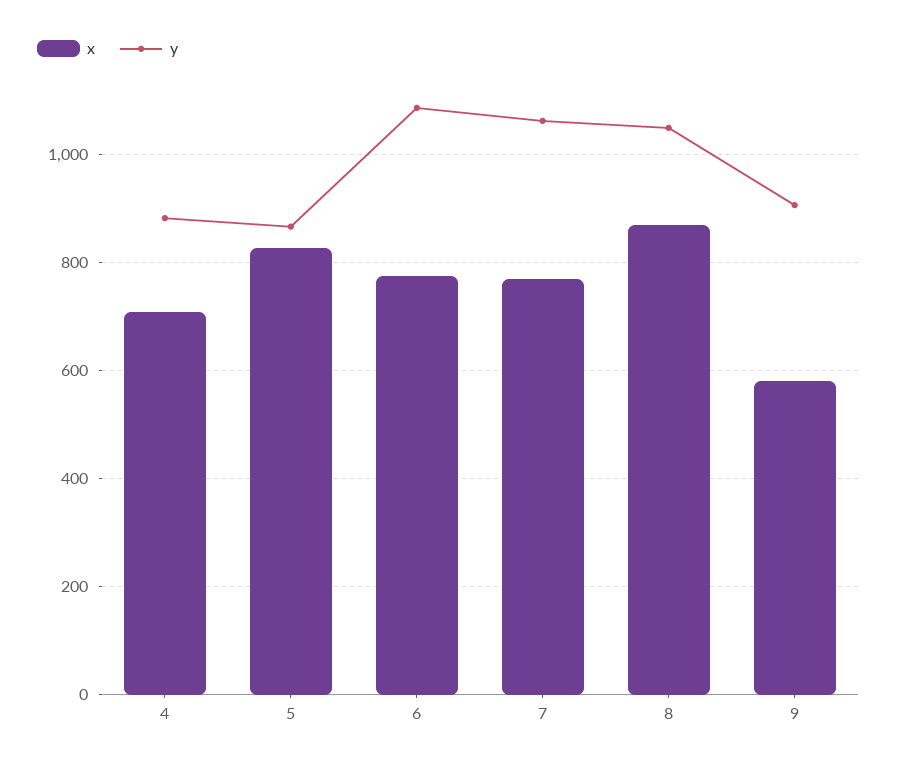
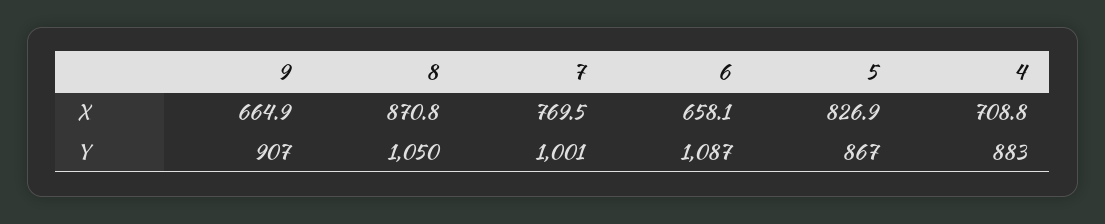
x, 6: 780 -> 658.1
y, 7: 1060 -> 1001
x, 9: 580 -> 664.9

